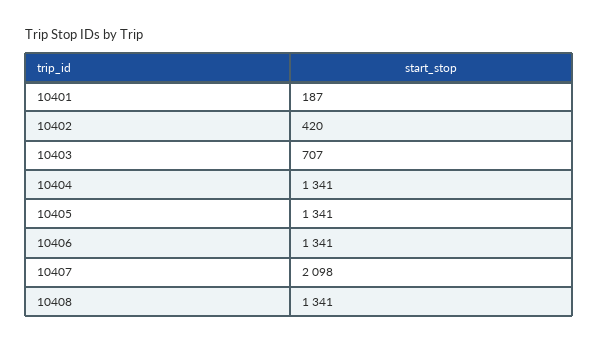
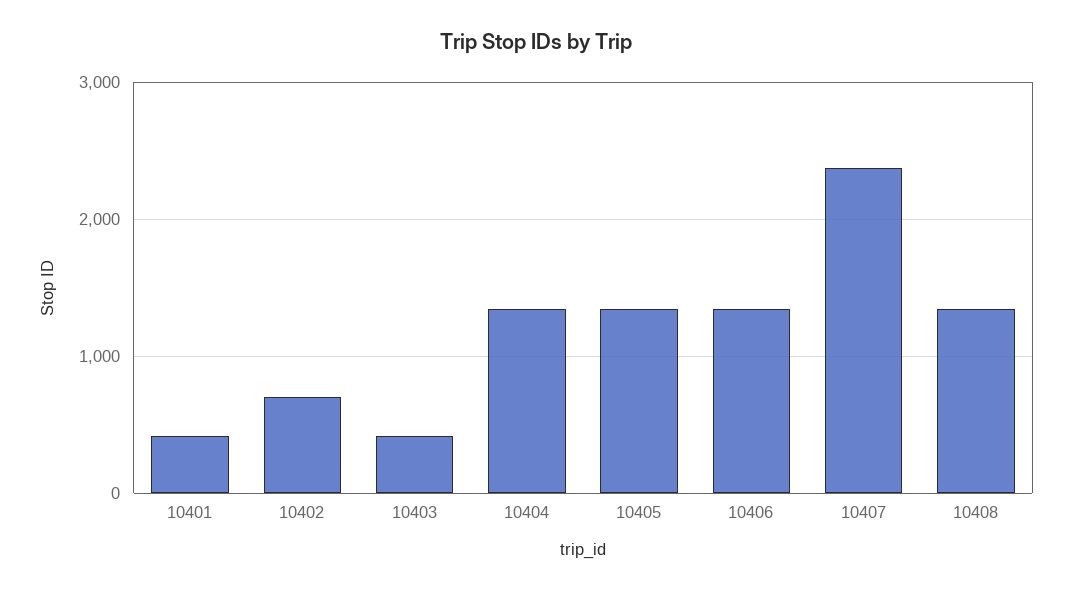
10401: 187 -> 400
10402: 420 -> 700
10403: 707 -> 400
10407: 2098 -> 2400

